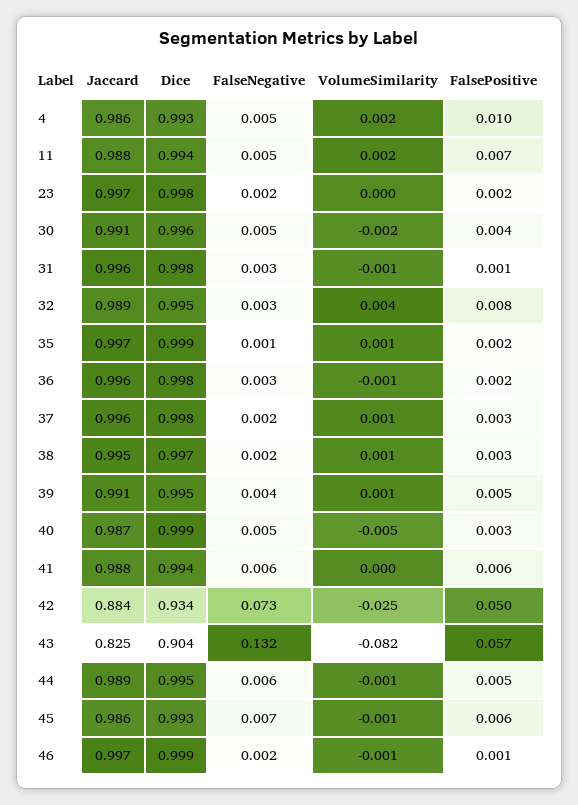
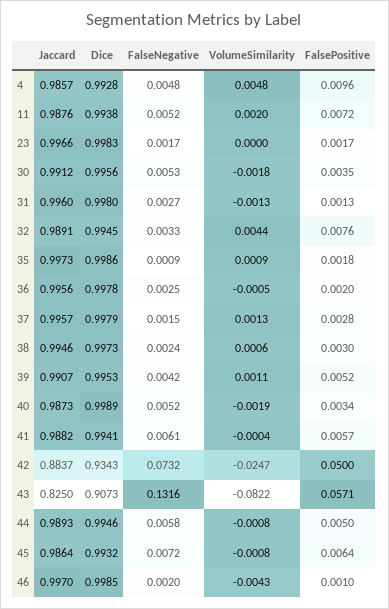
VolumeSimilarity, 4: 0.002 -> 0.0048
VolumeSimilarity, 40: -0.005 -> -0.0019
Dice, 43: 0.904 -> 0.9073
VolumeSimilarity, 46: -0.001 -> -0.0043

